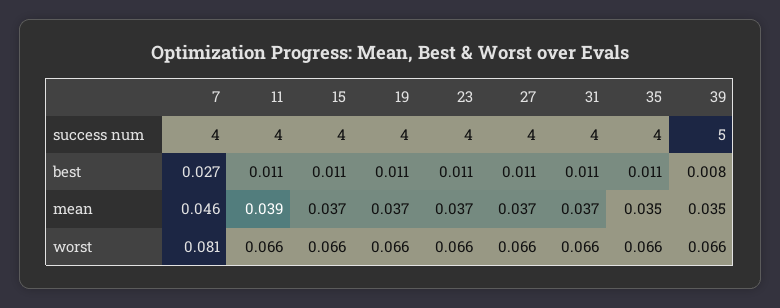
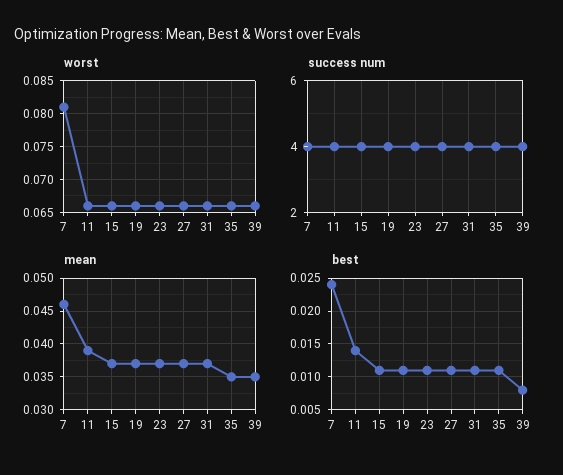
success num, 39: 5 -> 4
best, 7: 0.027 -> 0.024
best, 11: 0.011 -> 0.014

